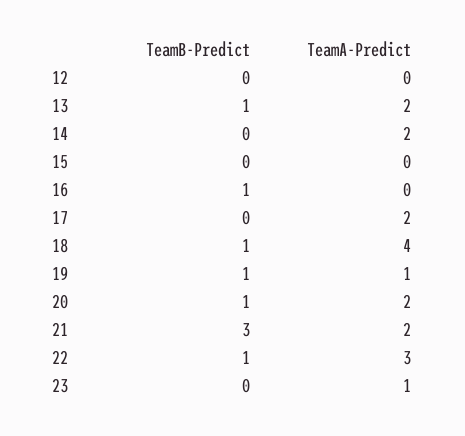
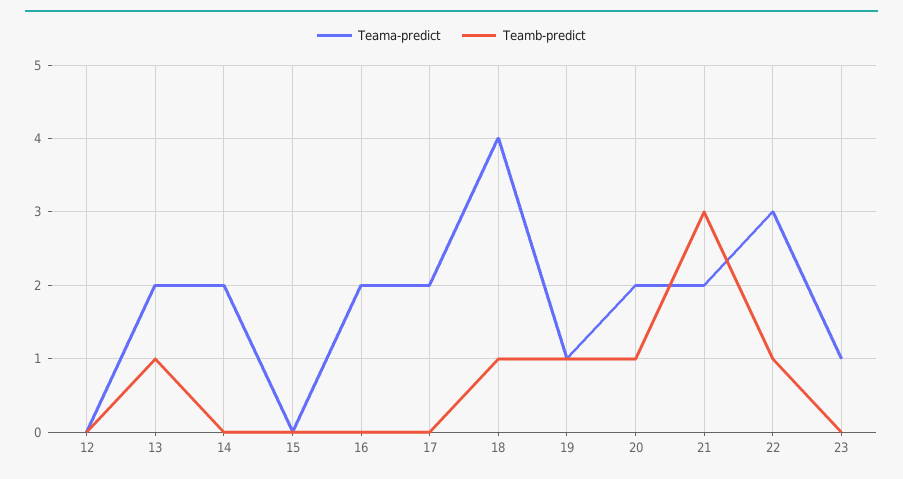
TeamB-Predict, 16: 1 -> 0
TeamA-Predict, 16: 0 -> 2

